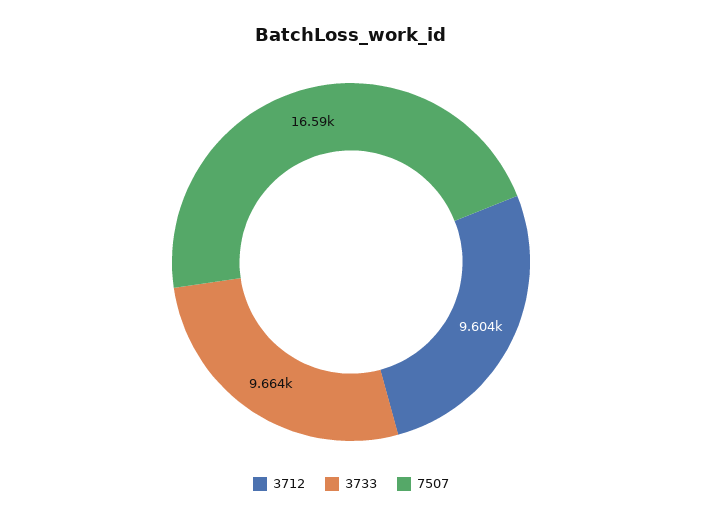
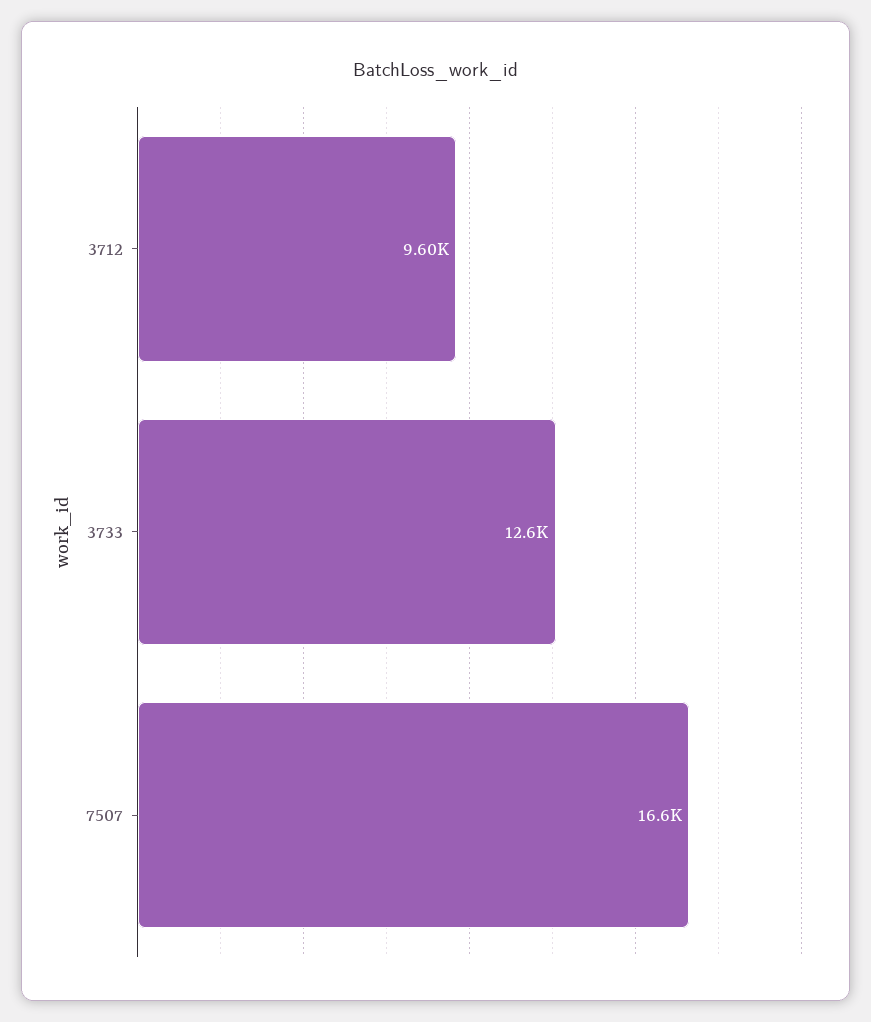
3733: 9664 -> 12600

